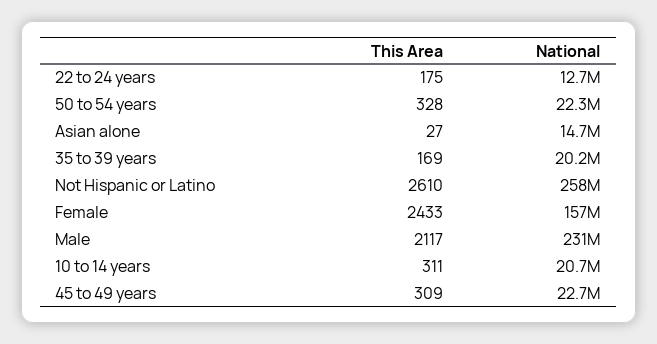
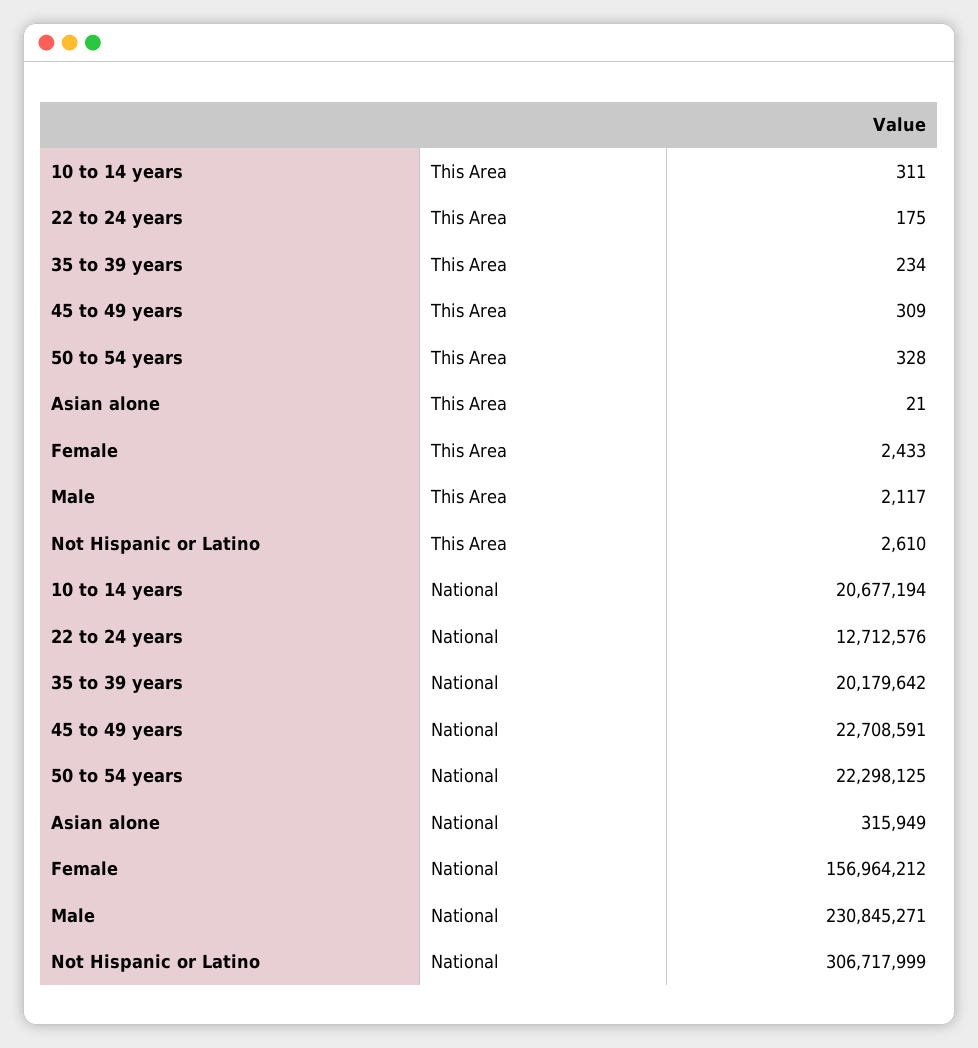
This Area, Asian alone: 27 -> 21
National, Asian alone: 14700000 -> 315949
This Area, 35 to 39 years: 169 -> 234
National, Not Hispanic or Latino: 258000000 -> 306717999

